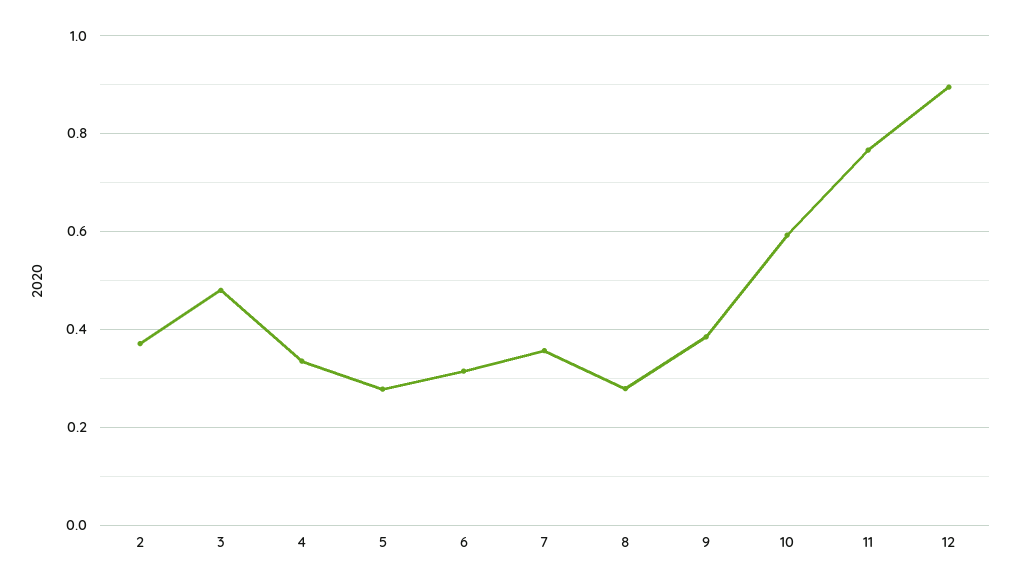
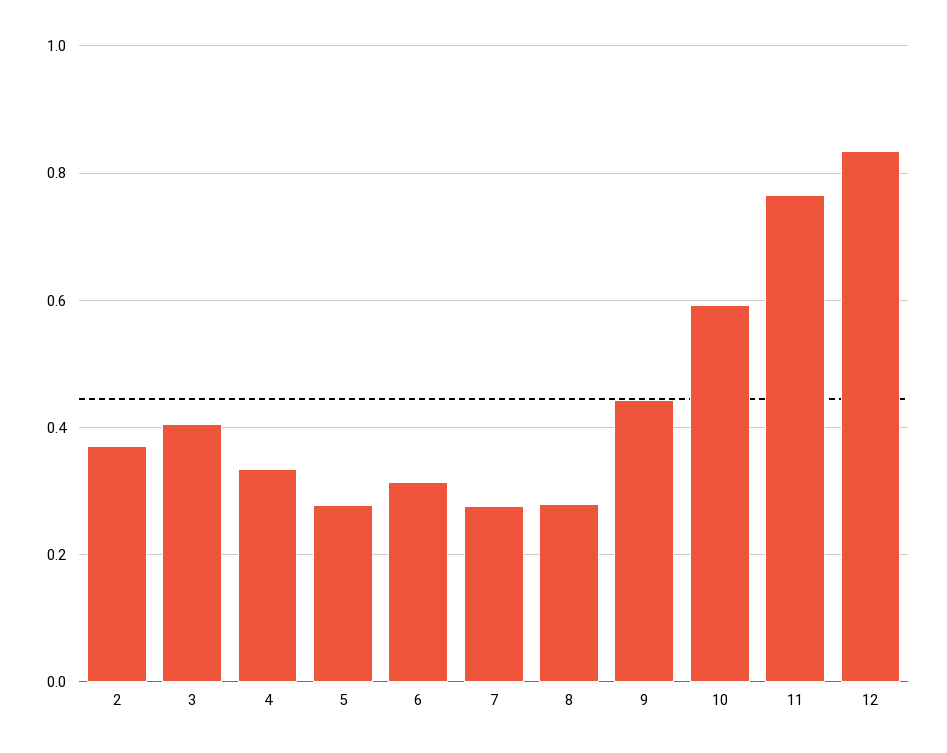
3: 0.48 -> 0.4
7: 0.36 -> 0.28
9: 0.38 -> 0.44
12: 0.9 -> 0.84

